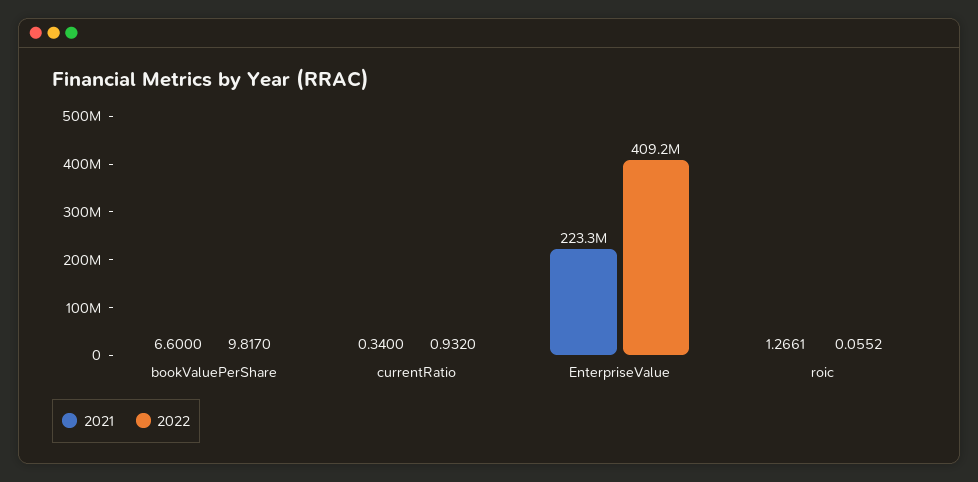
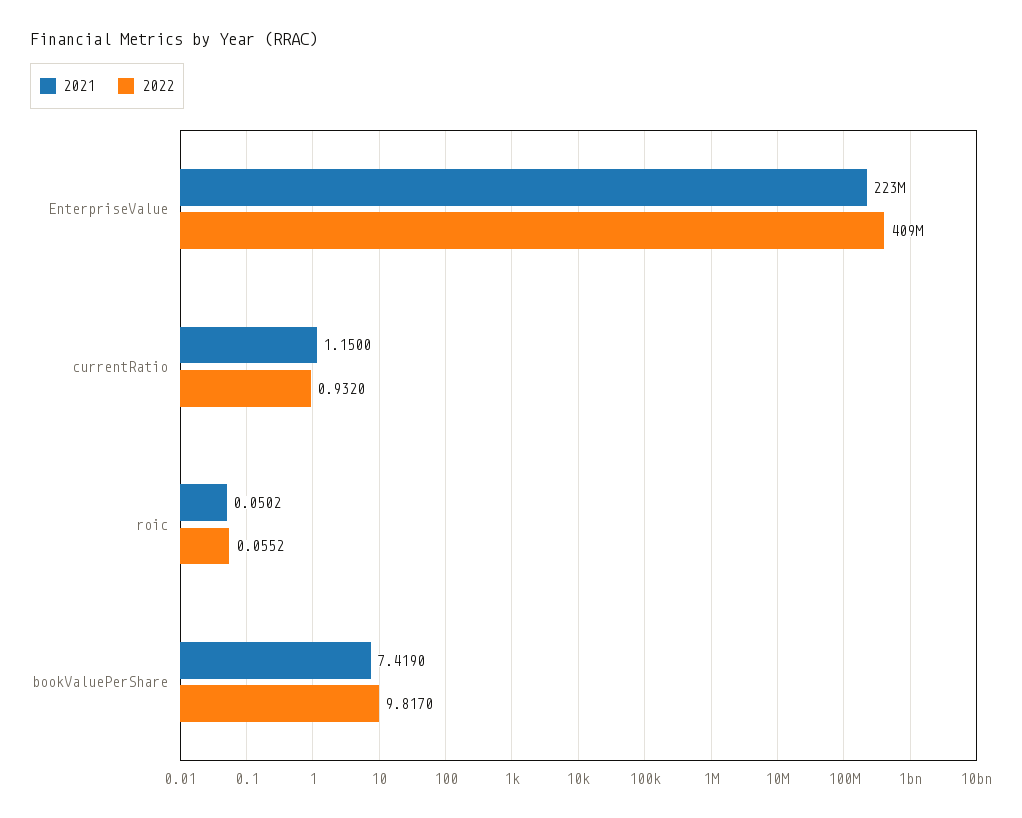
2021, bookValuePerShare: 6.6 -> 7.419
2021, currentRatio: 0.34 -> 1.15
2021, roic: 1.2661 -> 0.0502

